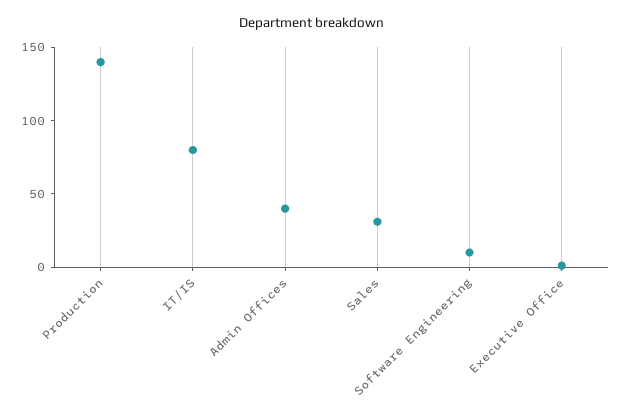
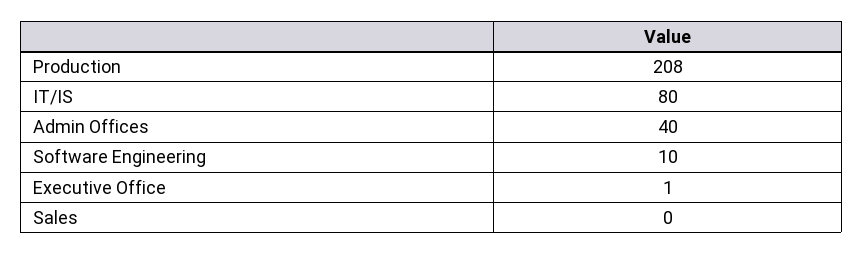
Production: 140 -> 208
Sales: 30 -> 0

